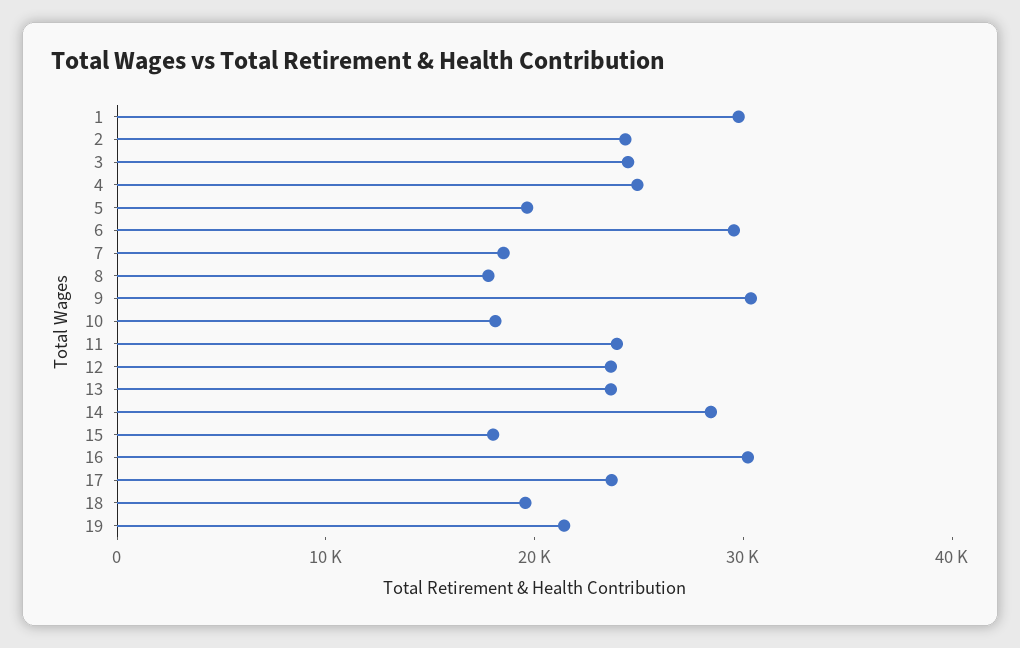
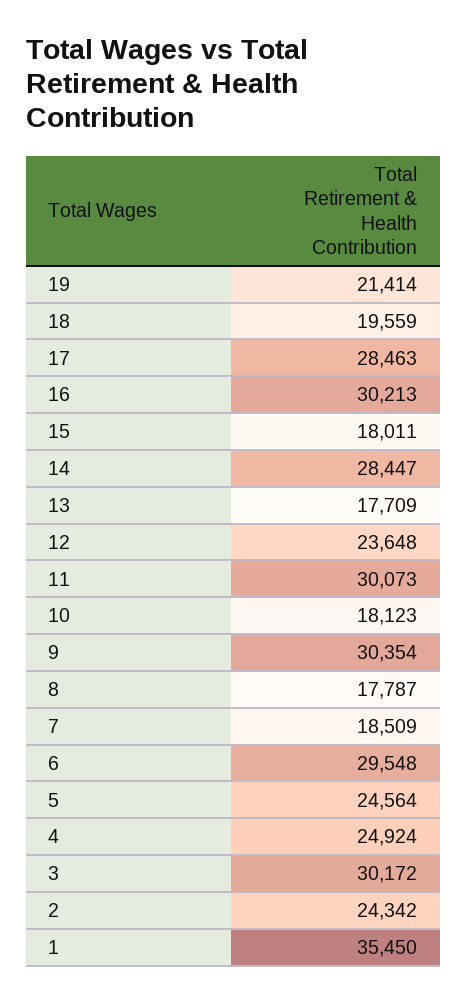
1: 30000 -> 35450
3: 24000 -> 30172
5: 20000 -> 24564
11: 24000 -> 30073
13: 24000 -> 17709
17: 24000 -> 28463

